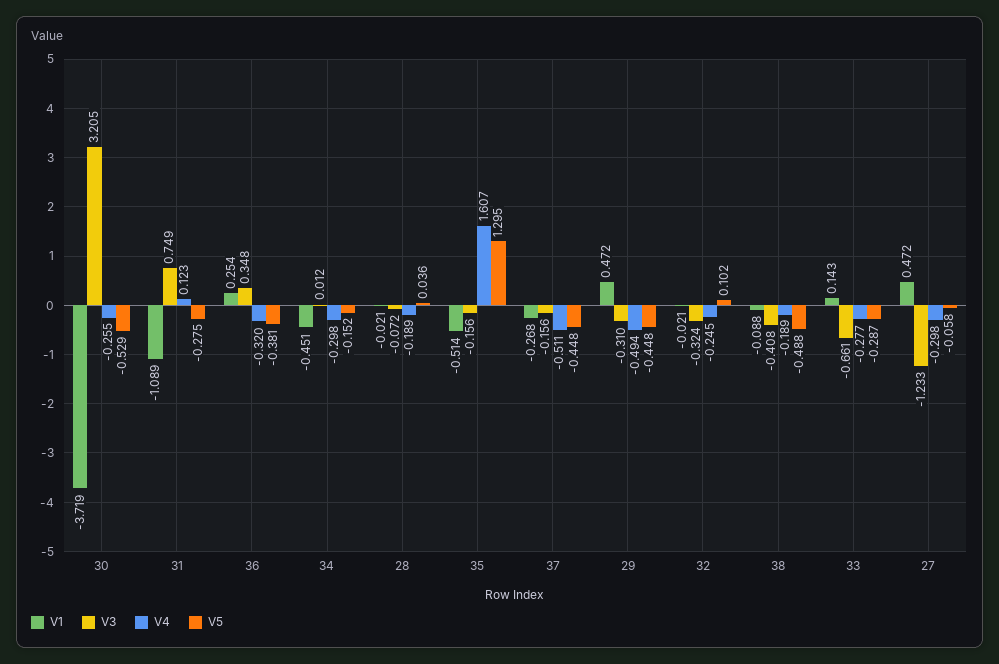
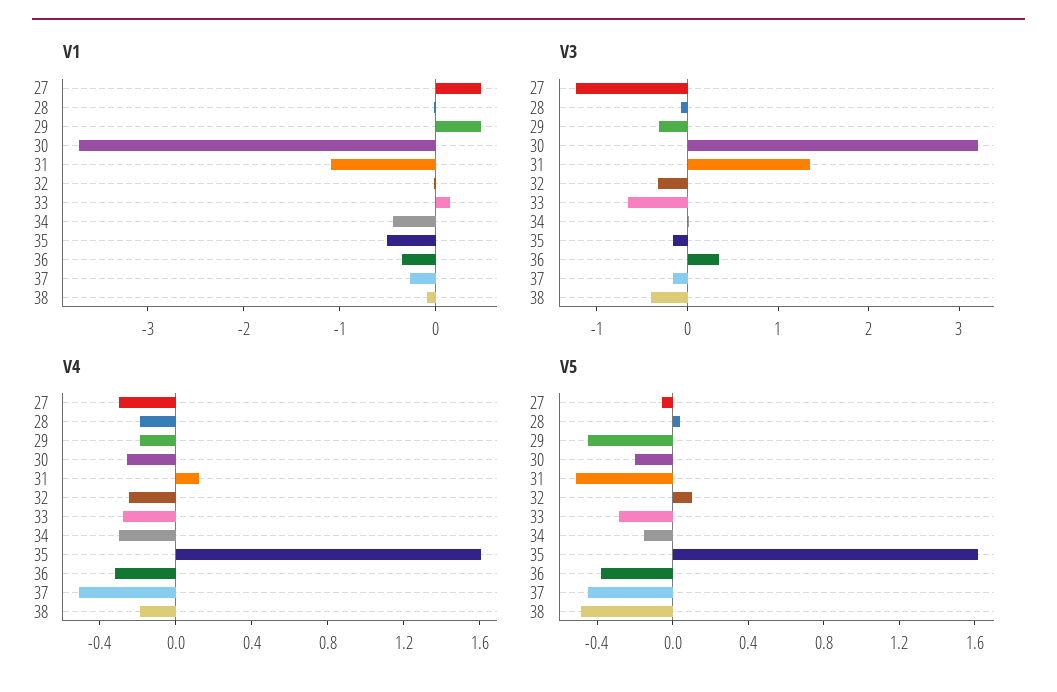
V5, 30: -0.529 -> -0.2
V3, 31: 0.749 -> 1.4
V5, 31: -0.275 -> -0.5
V1, 36: 0.254 -> -0.4
V5, 35: 1.295 -> 1.6
V4, 29: -0.494 -> -0.2

